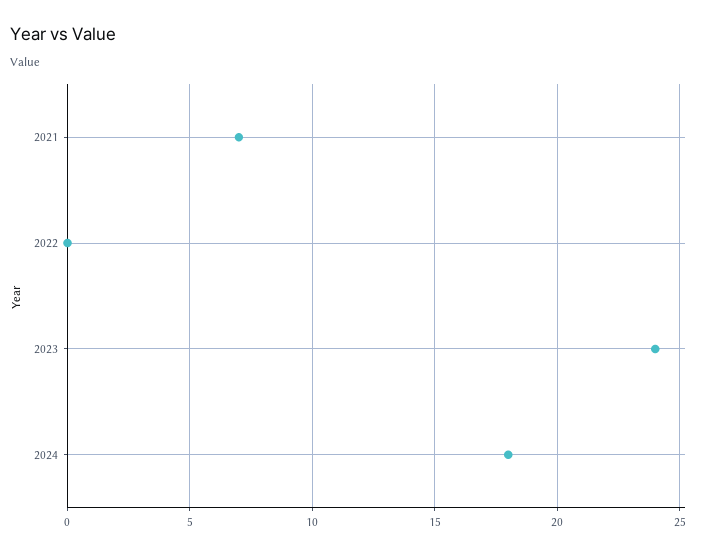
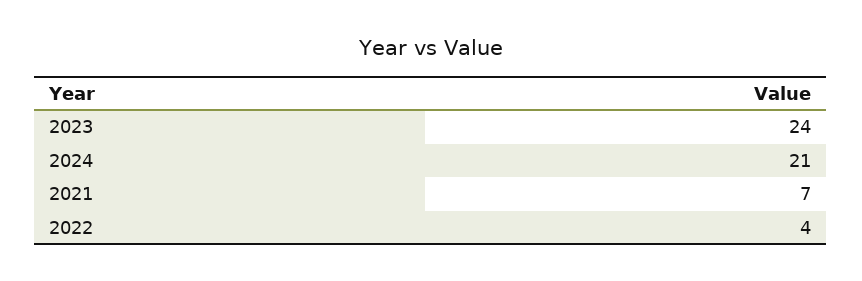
2022: 0 -> 4
2024: 18 -> 21

